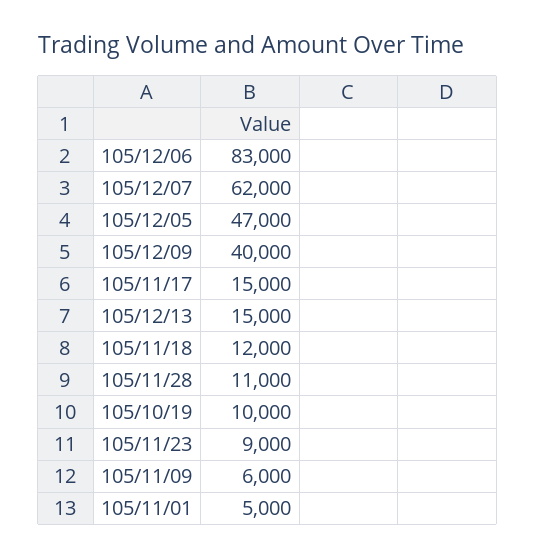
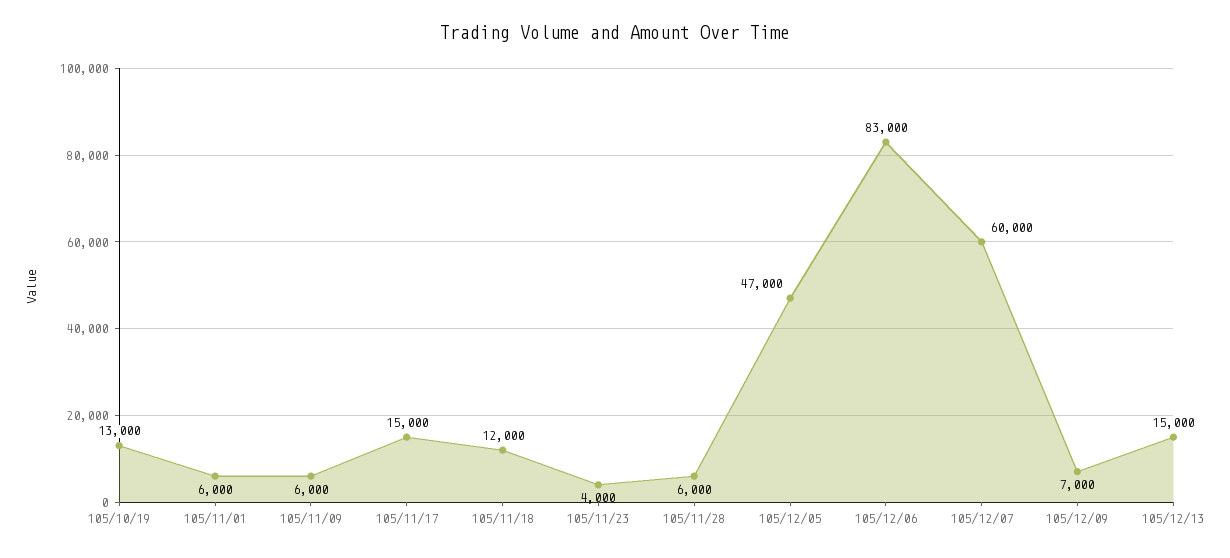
105/12/07: 62000 -> 60000
105/12/09: 40000 -> 7000
105/11/28: 11000 -> 6000
105/10/19: 10000 -> 13000
105/11/23: 9000 -> 4000
105/11/01: 5000 -> 6000

